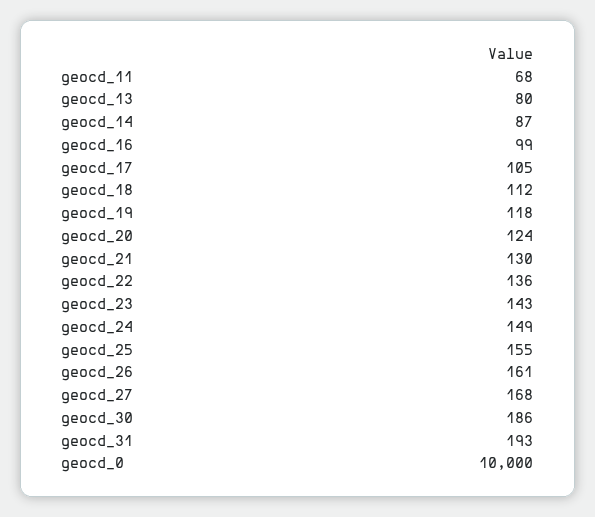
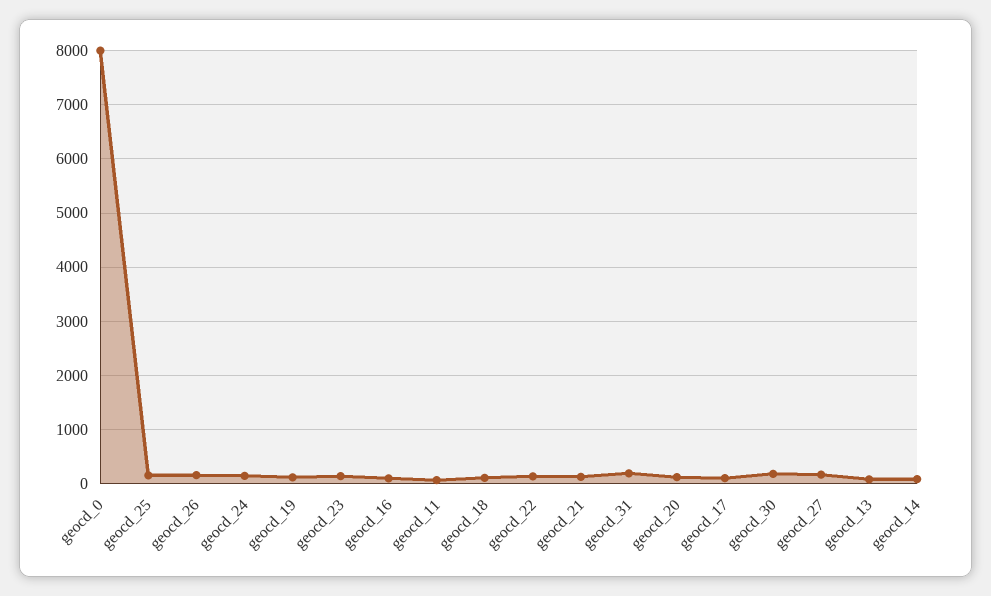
geocd_0: 10000 -> 8000

